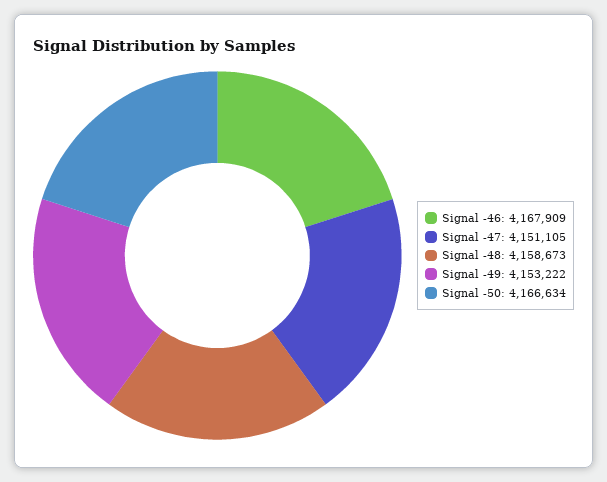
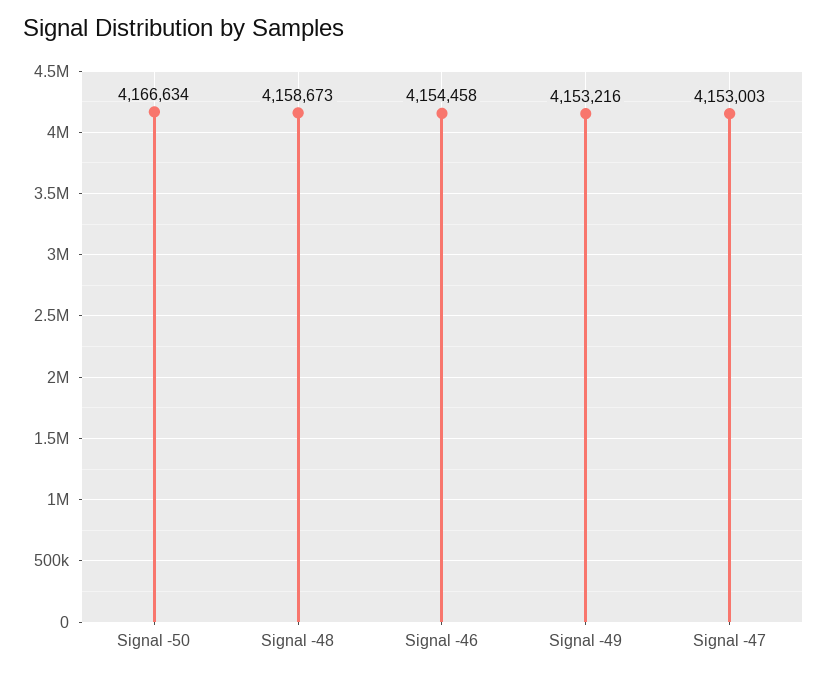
Signal -46: 4167909 -> 4154458
Signal -47: 4151105 -> 4153003
Signal -49: 4153222 -> 4153216

